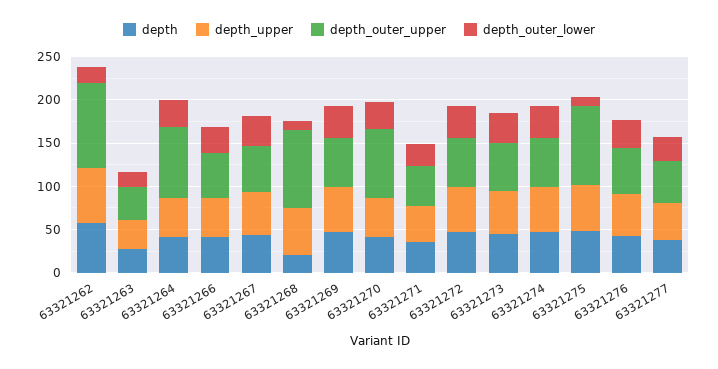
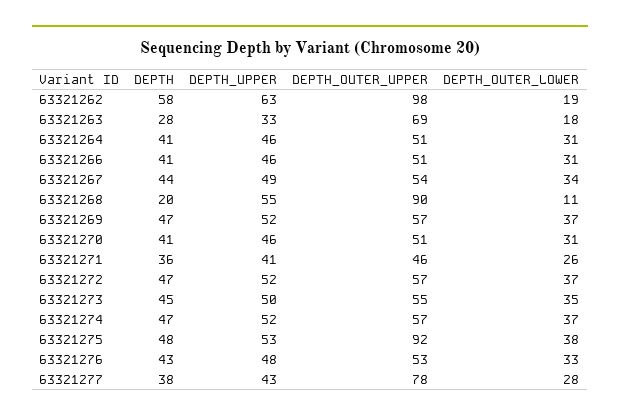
depth_outer_upper, 63321263: 40 -> 69
depth_outer_upper, 63321264: 80 -> 51
depth_outer_upper, 63321270: 80 -> 51
depth_outer_lower, 63321275: 10 -> 38
depth_outer_upper, 63321277: 50 -> 78

